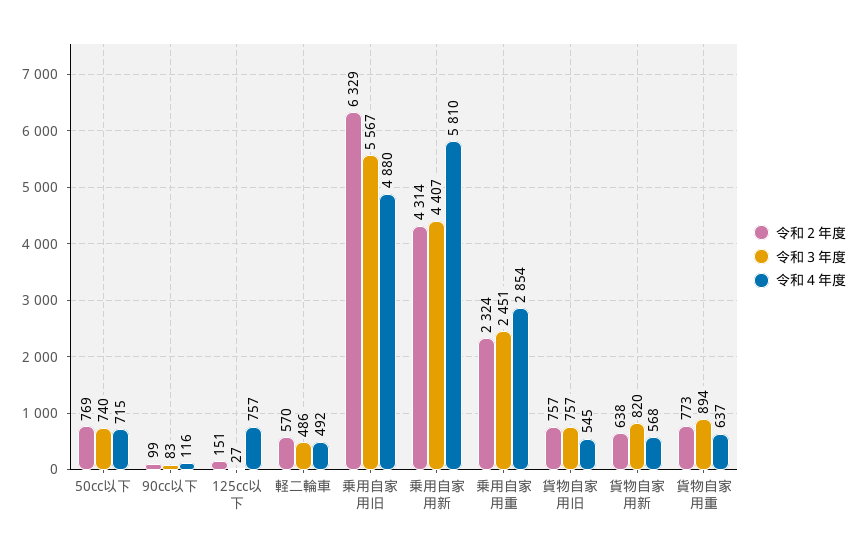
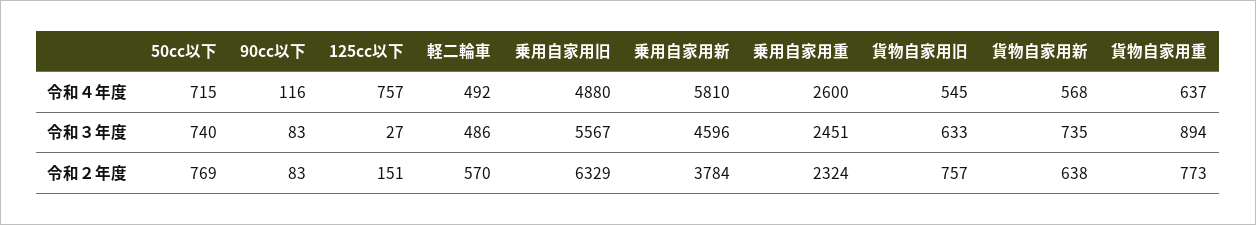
令和２年度, 90cc以下: 99 -> 83
令和２年度, 乗用自家用新: 4314 -> 3784
令和３年度, 乗用自家用新: 4407 -> 4596
令和４年度, 乗用自家用重: 2854 -> 2600
令和３年度, 貨物自家用旧: 757 -> 633
令和３年度, 貨物自家用新: 820 -> 735

